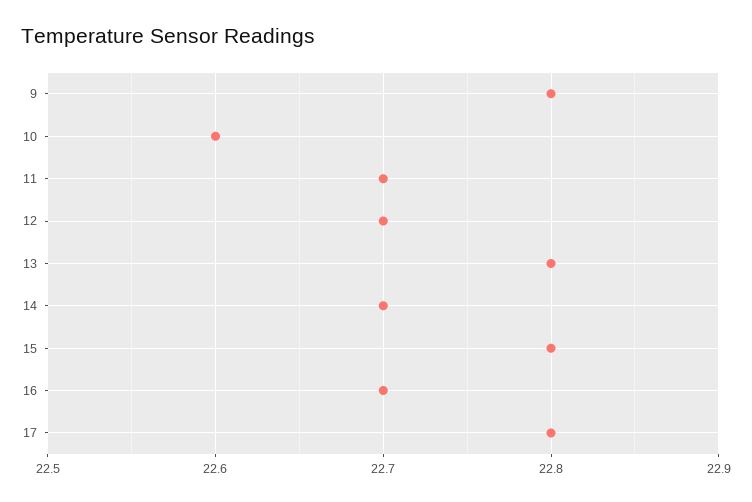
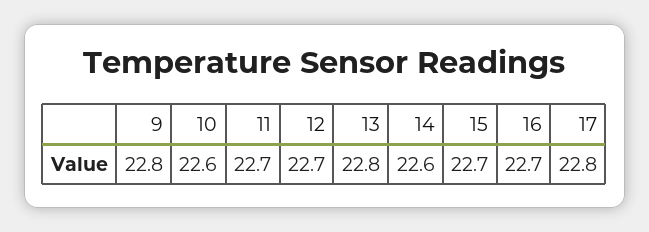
14: 22.7 -> 22.6
15: 22.8 -> 22.7

